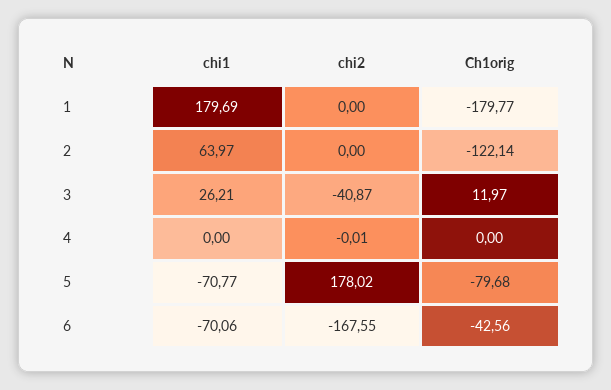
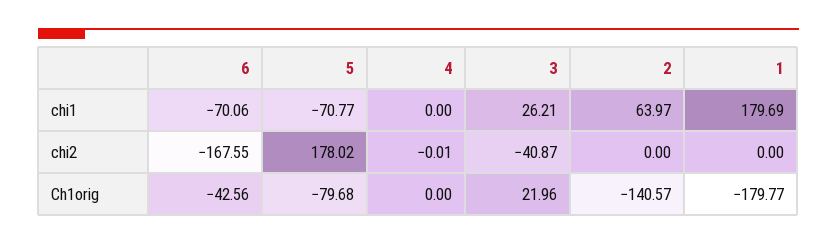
Ch1orig, 2: -122.14 -> -140.57
Ch1orig, 3: 11.97 -> 21.96

